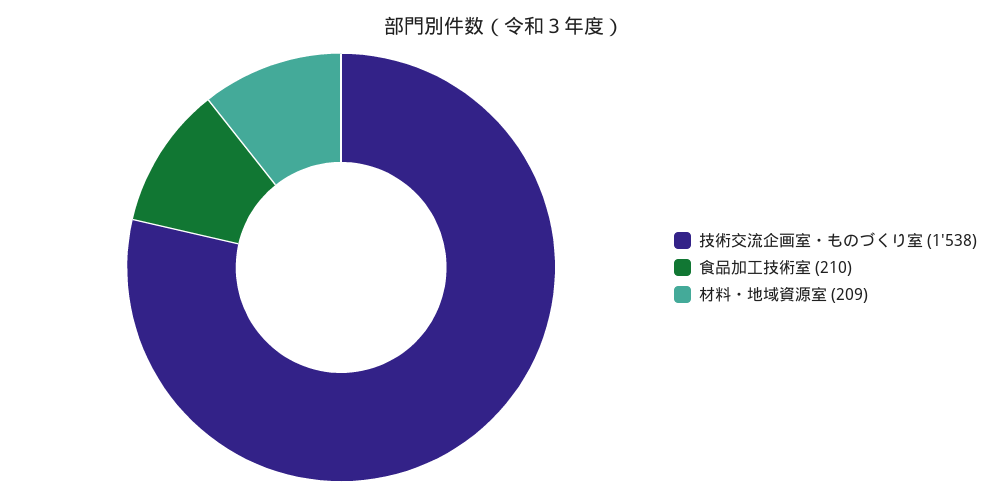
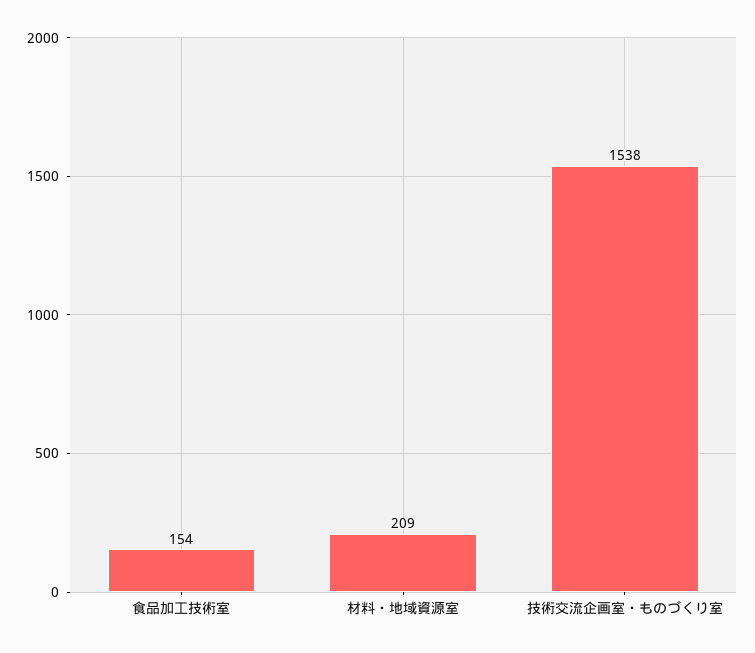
食品加工技術室: 210 -> 154

